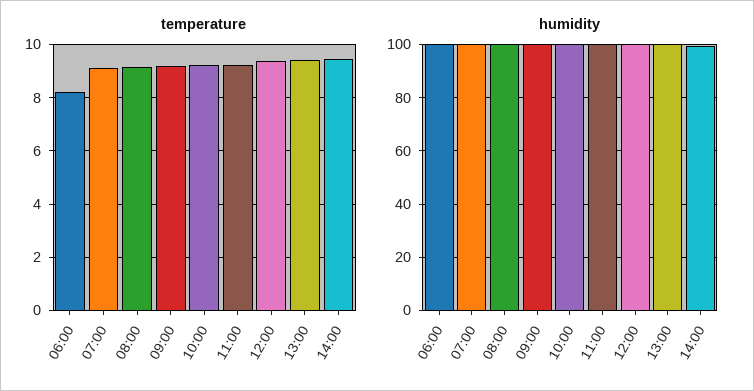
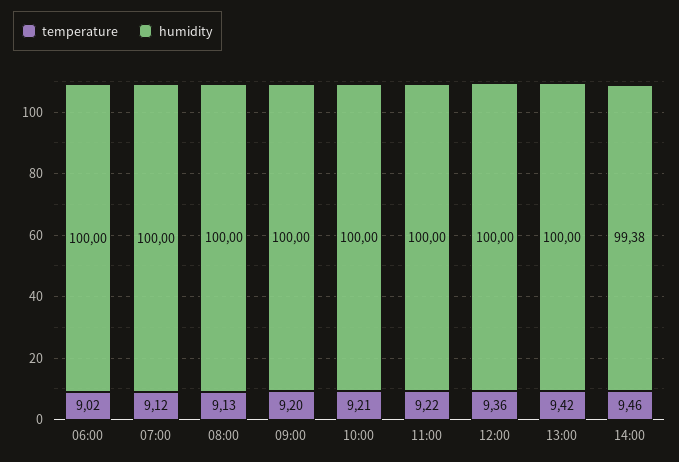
temperature, 06:00: 8.25 -> 9.02

